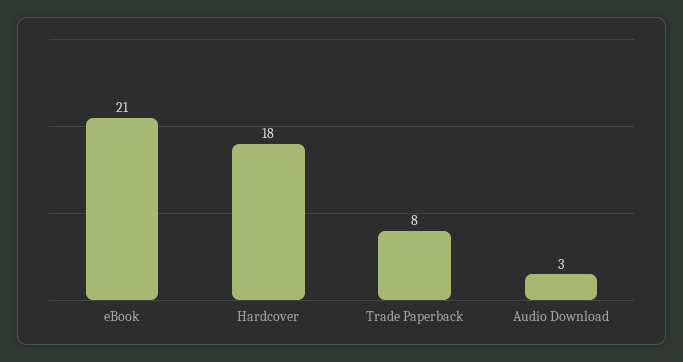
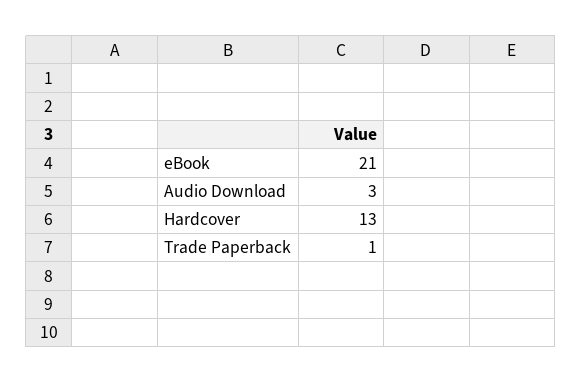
Hardcover: 18 -> 13
Trade Paperback: 8 -> 1

